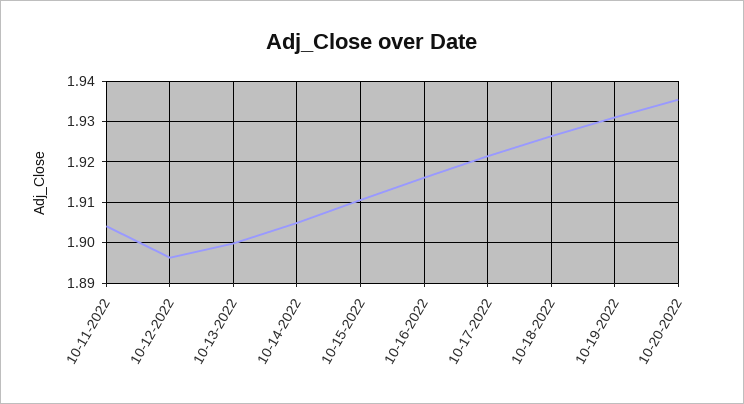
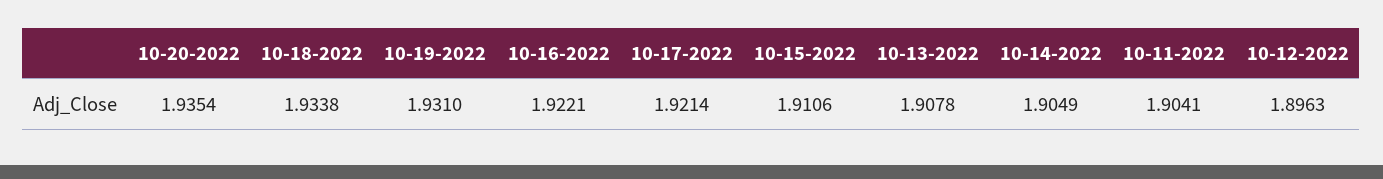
10-13-2022: 1.9 -> 1.9078
10-16-2022: 1.916 -> 1.9221
10-18-2022: 1.926 -> 1.9338

